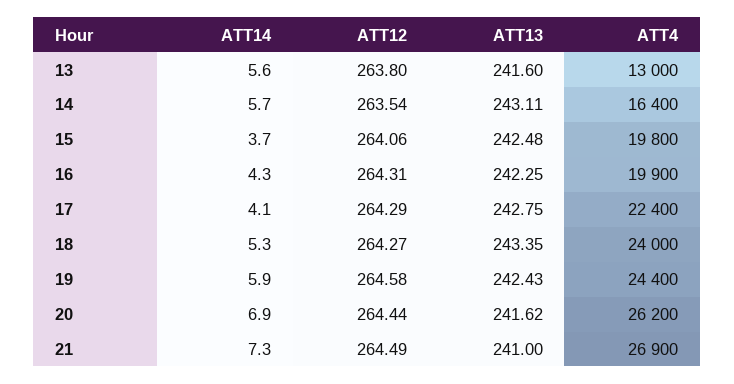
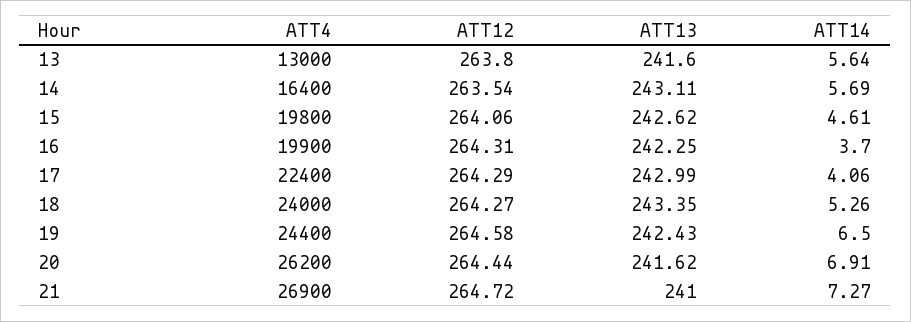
ATT14, 15: 3.7 -> 4.61
ATT13, 15: 242.48 -> 242.62
ATT14, 16: 4.3 -> 3.7
ATT13, 17: 242.75 -> 242.99
ATT14, 19: 5.9 -> 6.5
ATT12, 21: 264.49 -> 264.72

